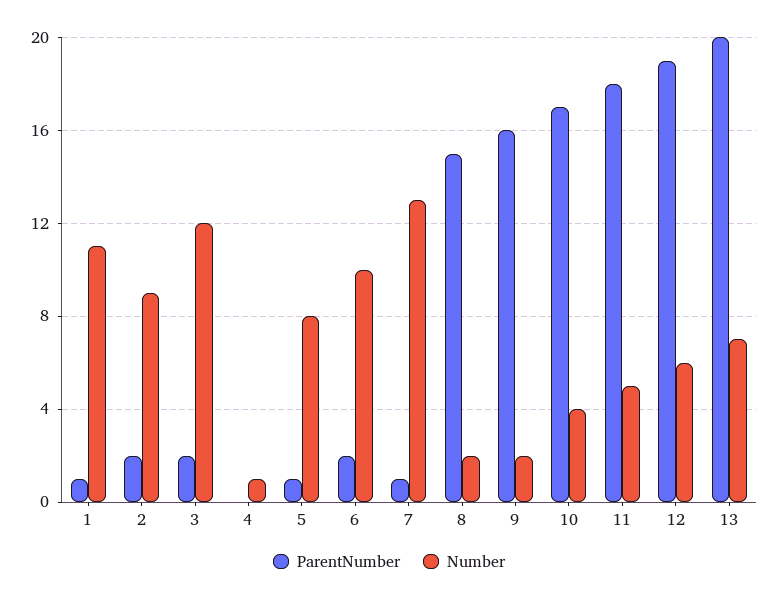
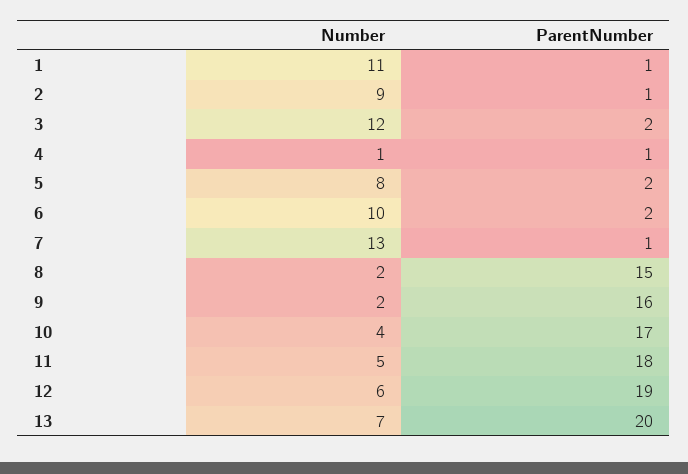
ParentNumber, 2: 2 -> 1
ParentNumber, 4: 0 -> 1
ParentNumber, 5: 1 -> 2

